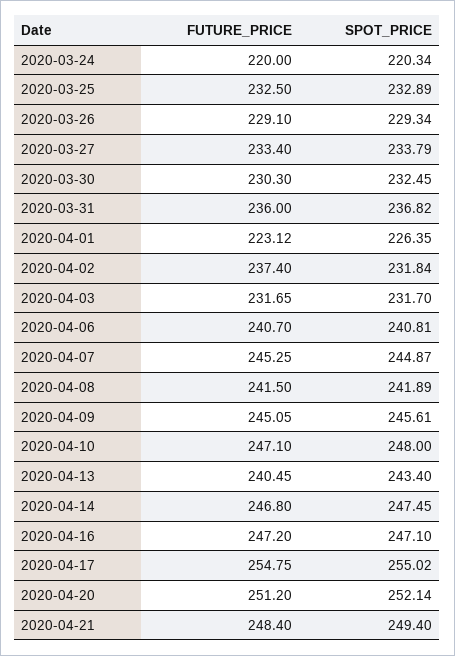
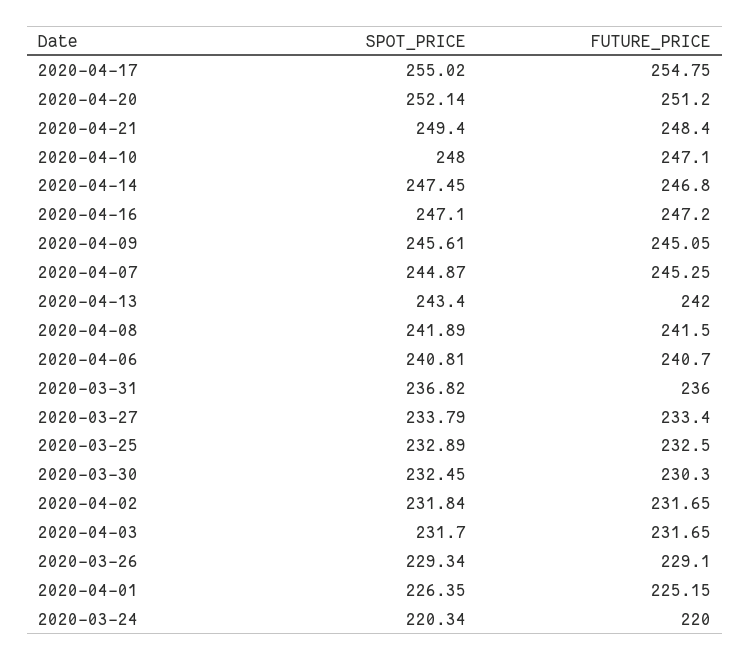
FUTURE_PRICE, 2020-04-01: 223.12 -> 225.15
FUTURE_PRICE, 2020-04-02: 237.4 -> 231.65
FUTURE_PRICE, 2020-04-13: 240.45 -> 242

